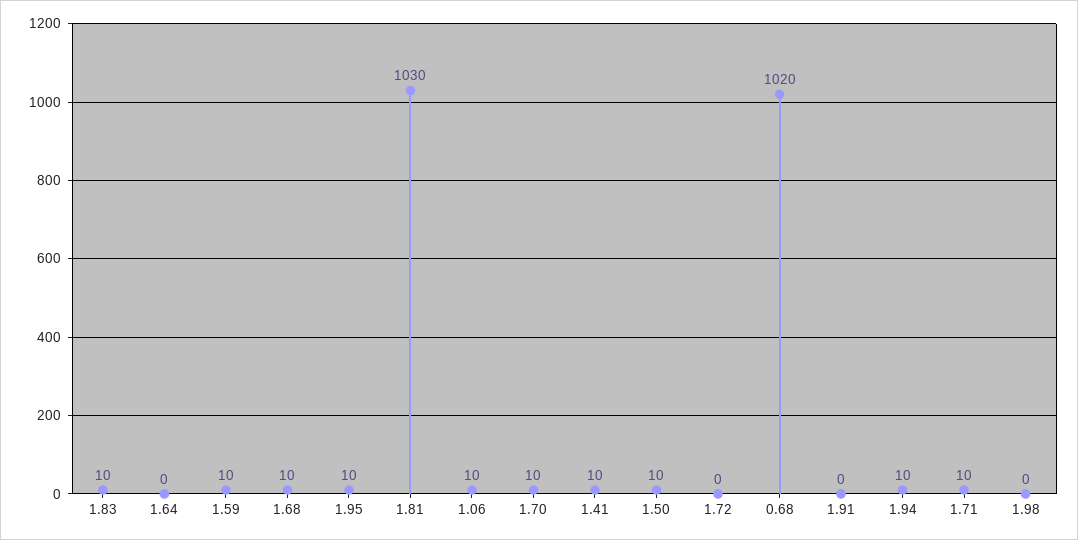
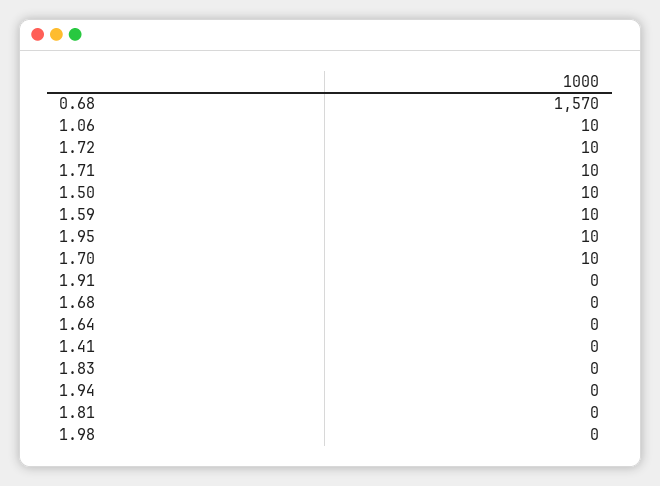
1.83: 10 -> 0
1.68: 10 -> 0
1.81: 1030 -> 0
1.41: 10 -> 0
1.72: 0 -> 10
0.68: 1020 -> 1570
1.94: 10 -> 0

